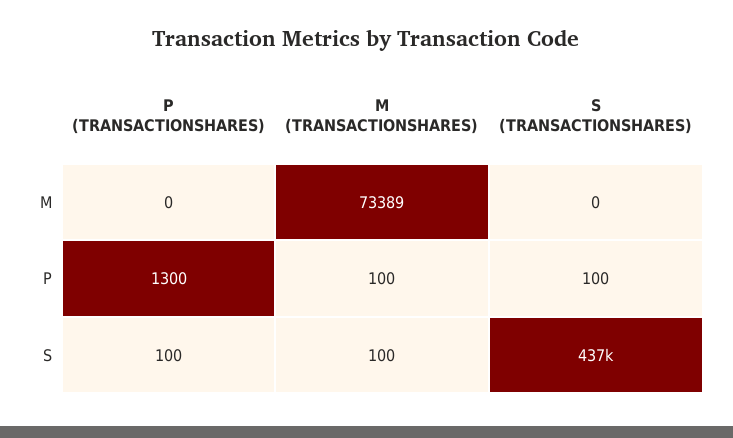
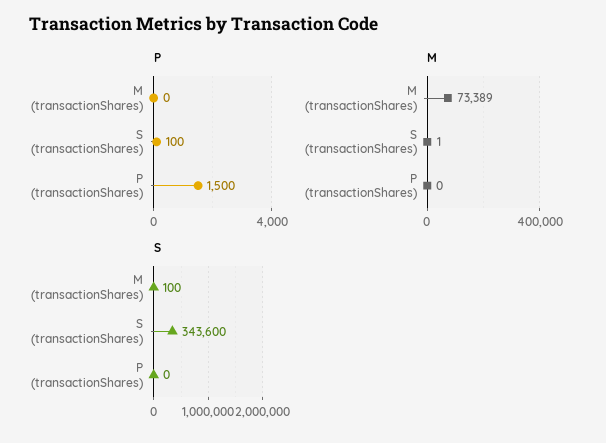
M, S (TRANSACTIONSHARES): 0 -> 1
P, P (TRANSACTIONSHARES): 1300 -> 1500
P, M (TRANSACTIONSHARES): 100 -> 0
S, P (TRANSACTIONSHARES): 100 -> 0
S, S (TRANSACTIONSHARES): 437000 -> 343600

